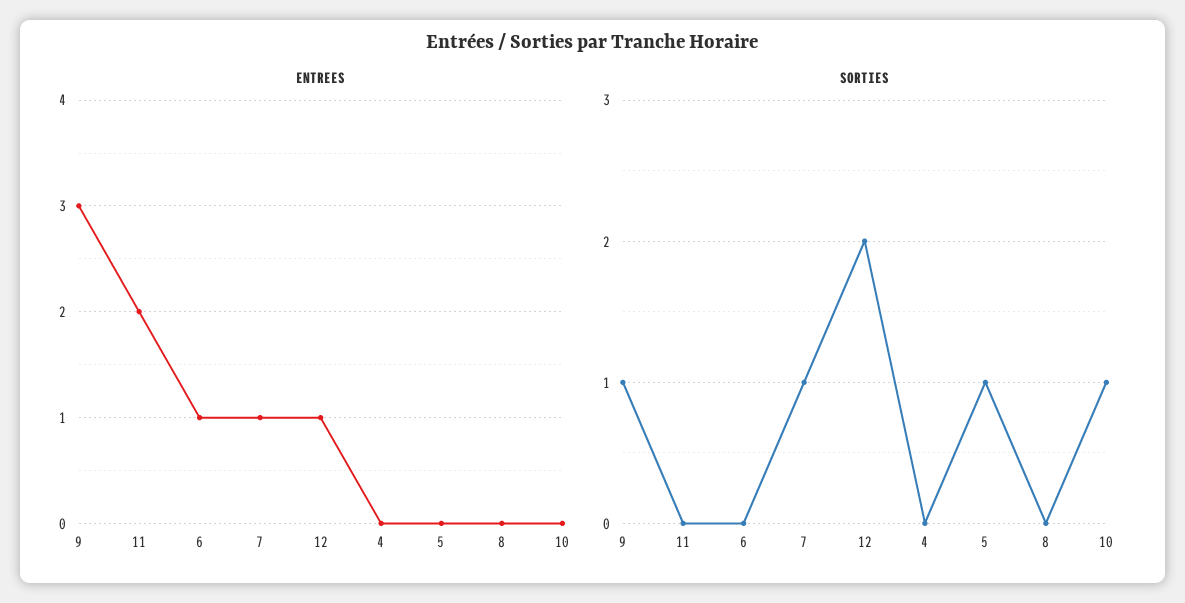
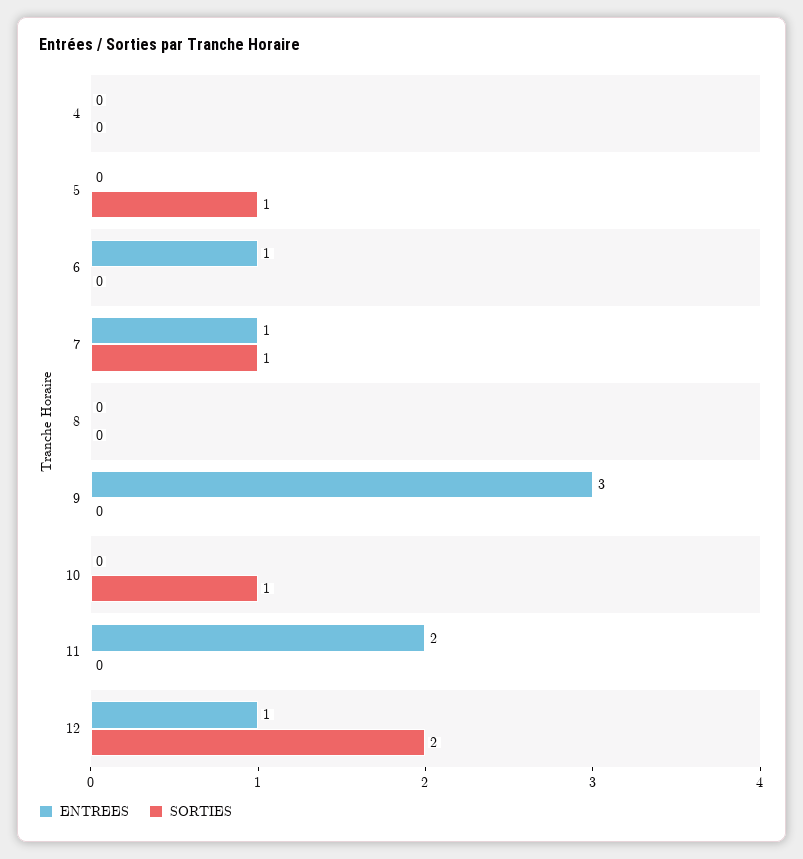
SORTIES, 9: 1 -> 0

